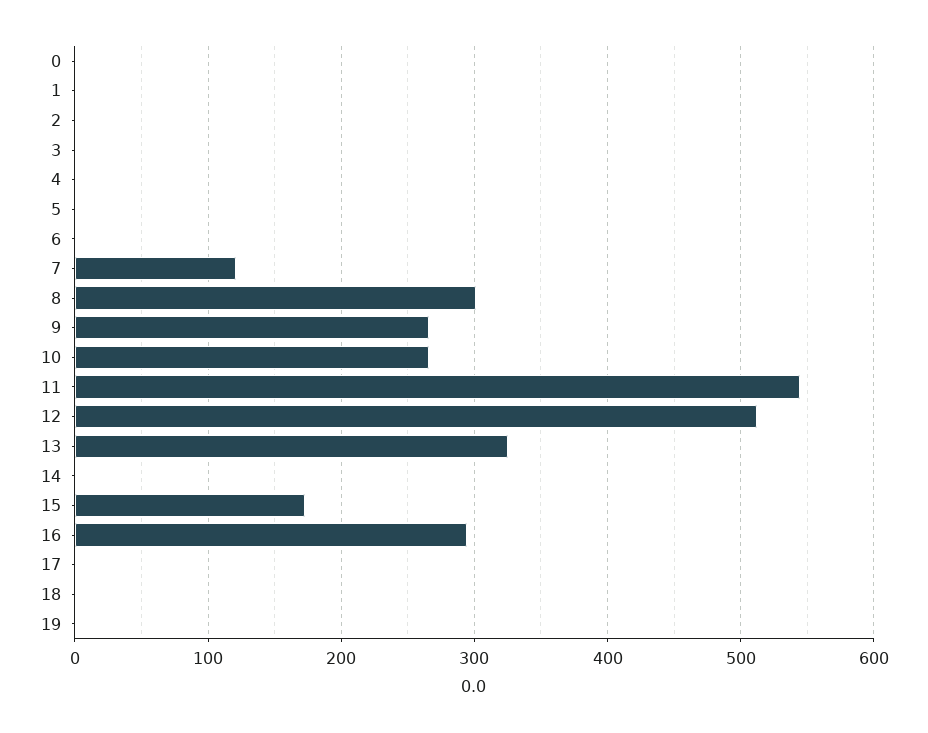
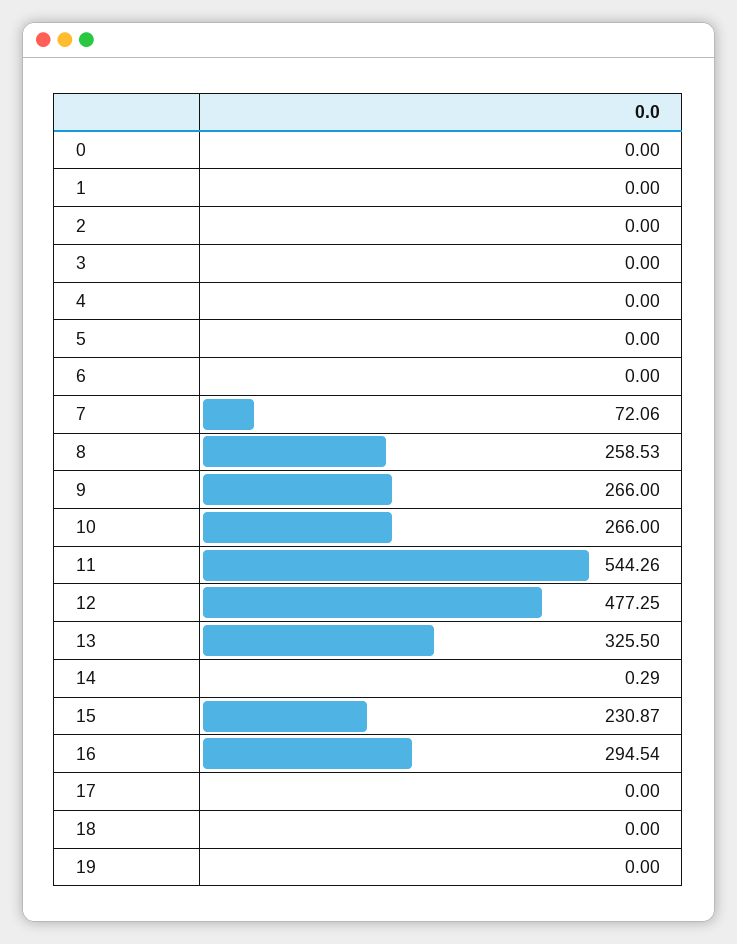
7: 120 -> 72.06
8: 300 -> 258.53
12: 510 -> 477.25
15: 170 -> 230.87

